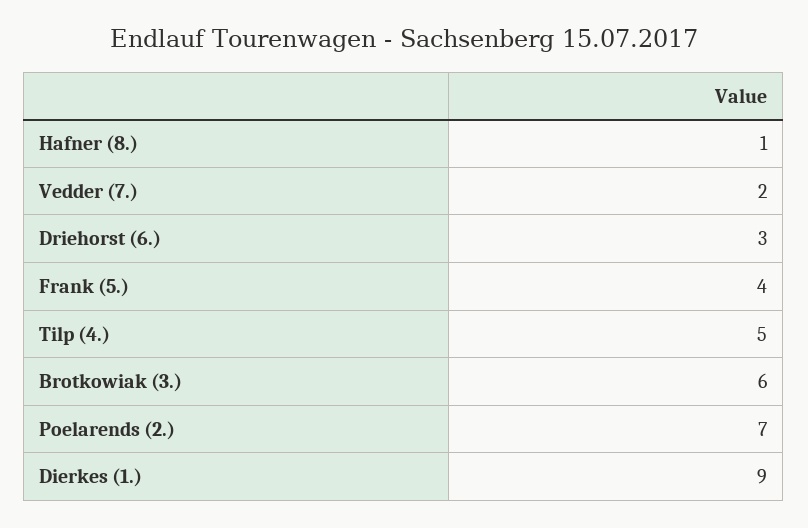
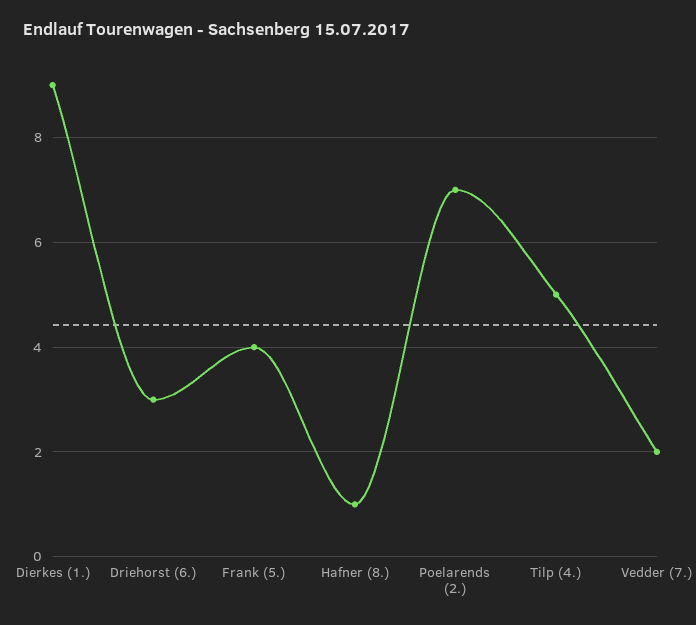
Brotkowiak (3.): 6 -> none

